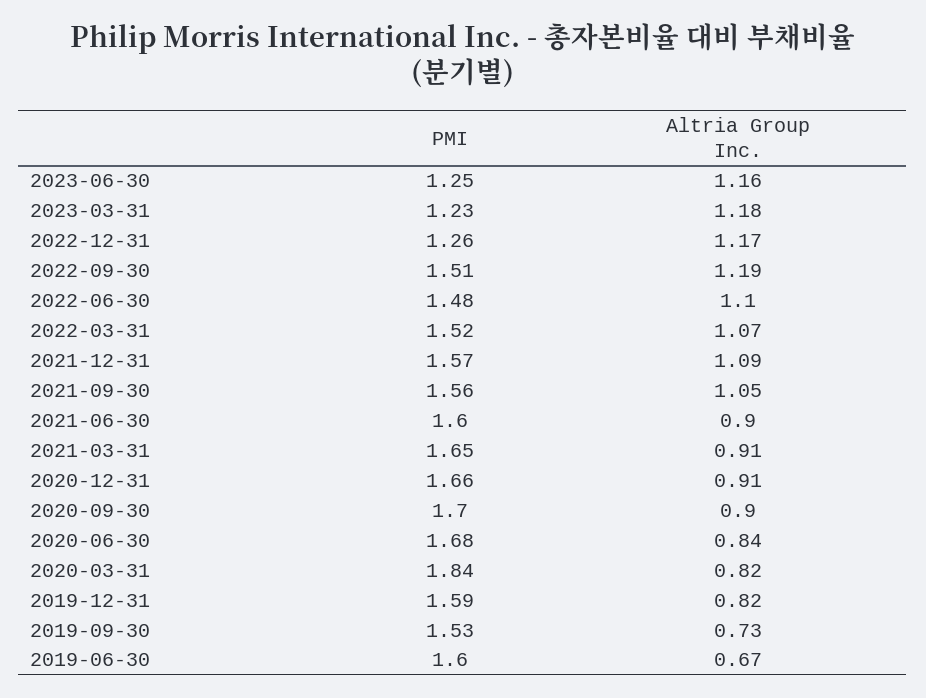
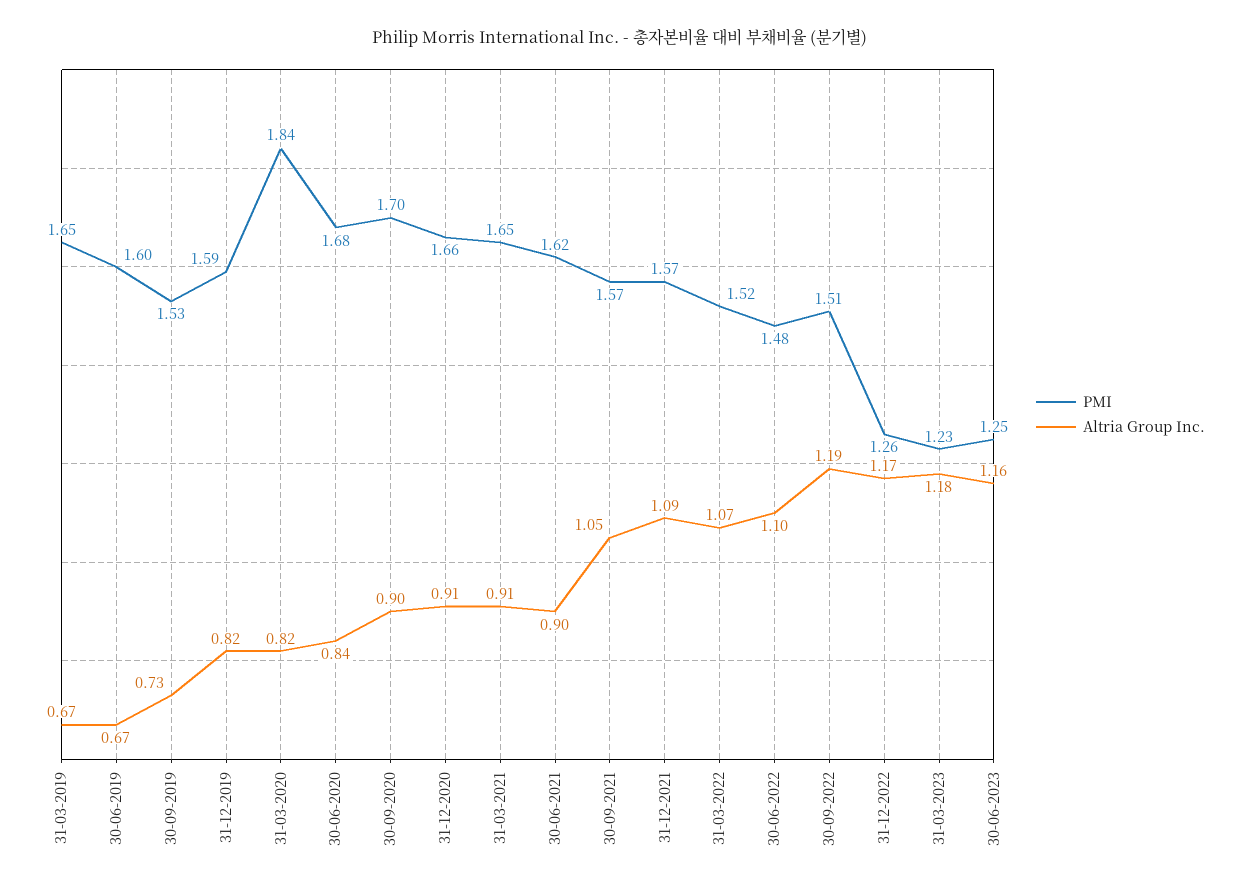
PMI, 2021-09-30: 1.56 -> 1.57
PMI, 2021-06-30: 1.6 -> 1.62
PMI, 31-03-2019: none -> 1.65
Altria Group Inc., 31-03-2019: none -> 0.67

